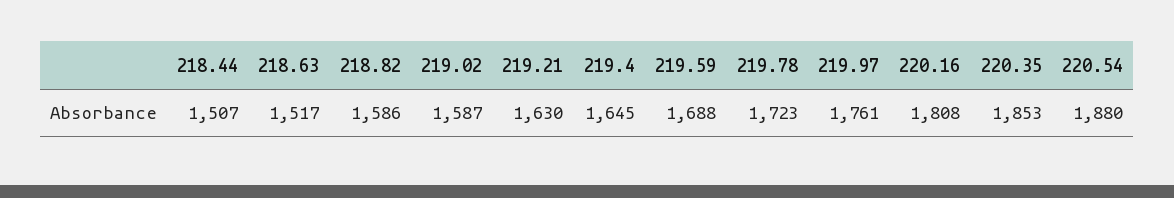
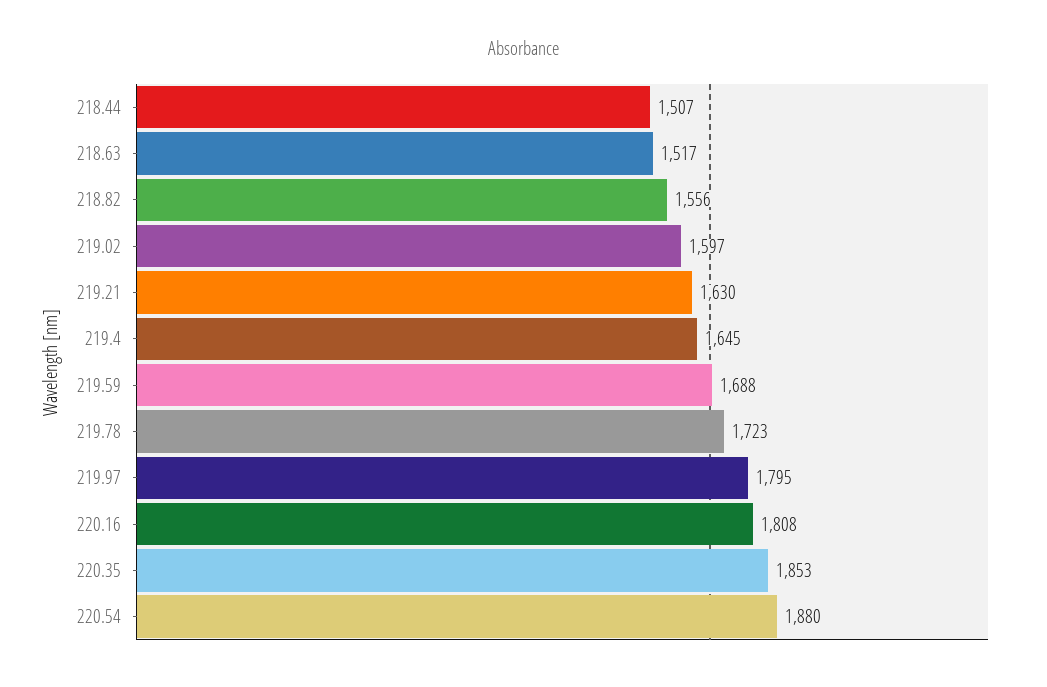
218.82: 1586 -> 1556
219.02: 1587 -> 1597
219.97: 1761 -> 1795

